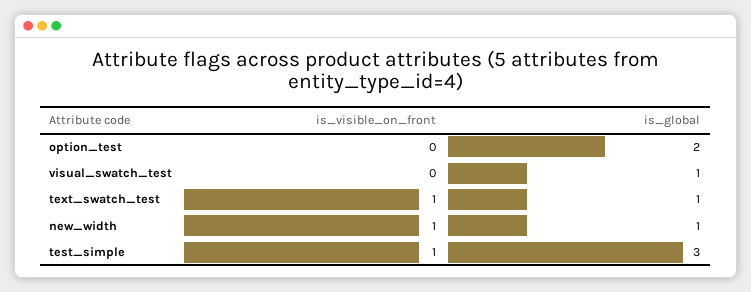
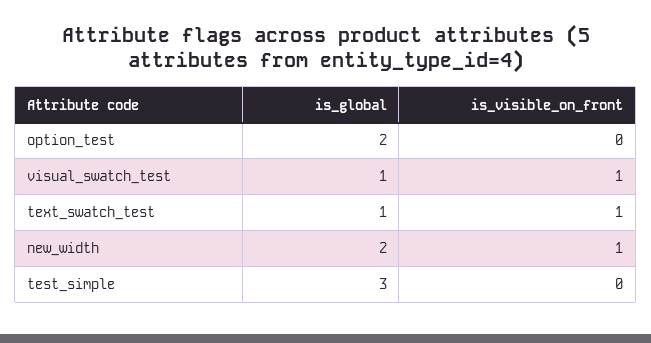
is_visible_on_front, visual_swatch_test: 0 -> 1
is_global, new_width: 1 -> 2
is_visible_on_front, test_simple: 1 -> 0

